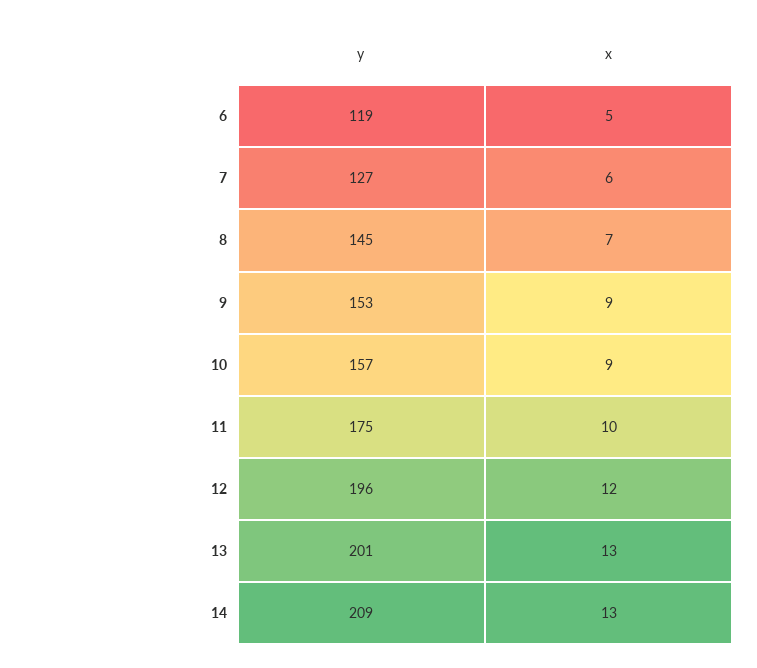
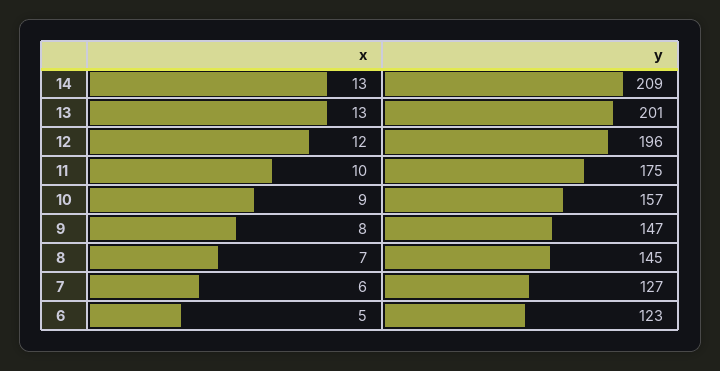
y, 6: 119 -> 123
y, 9: 153 -> 147
x, 9: 9 -> 8

